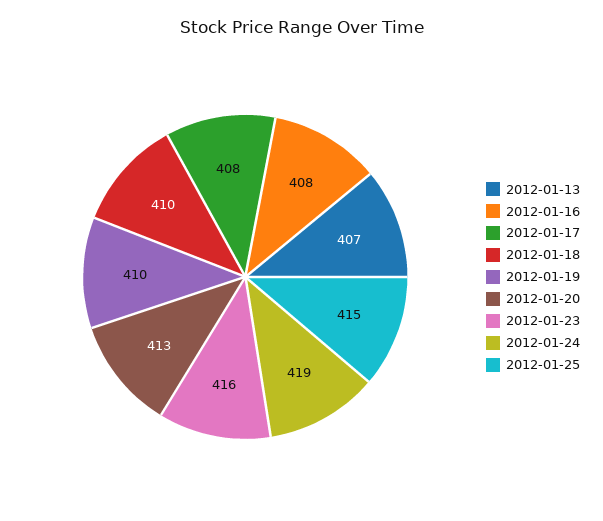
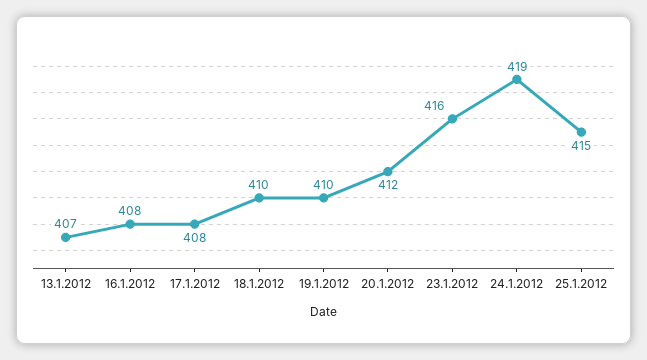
2012-01-20: 413 -> 412

